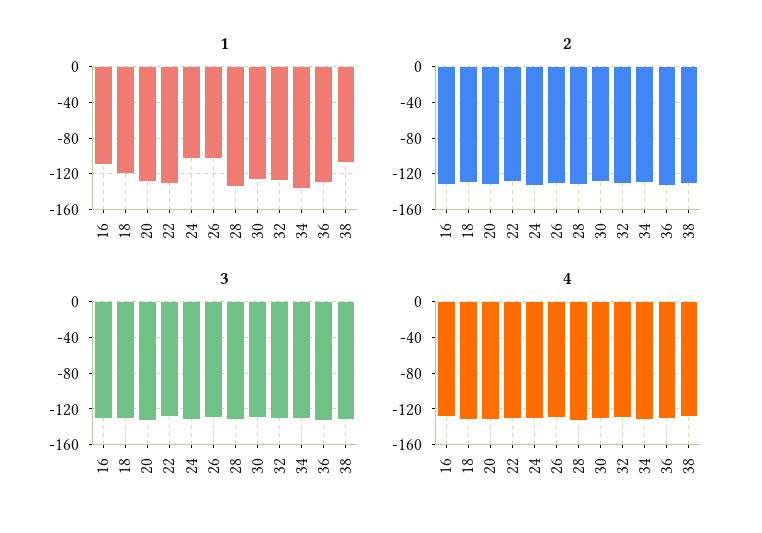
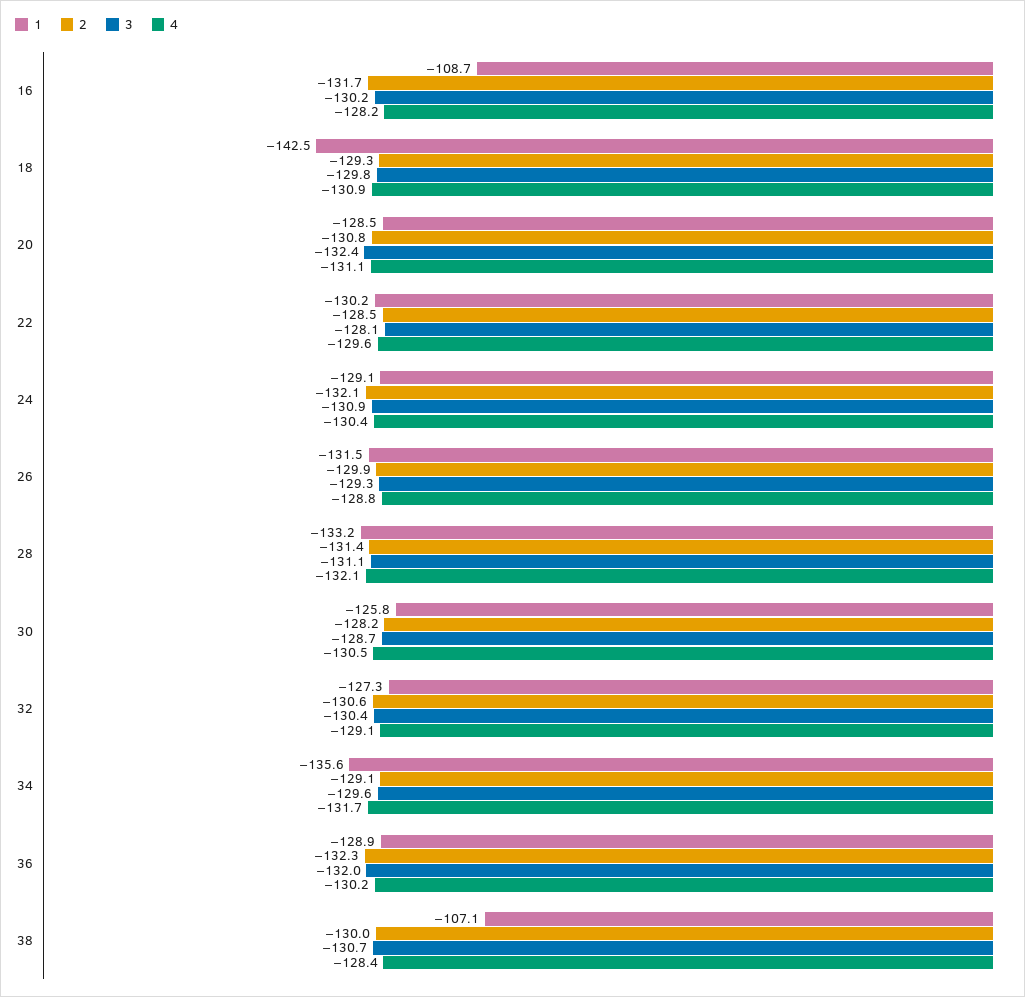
1, 18: -120 -> -142.5
1, 24: -100 -> -129.1
1, 26: -100 -> -131.5

